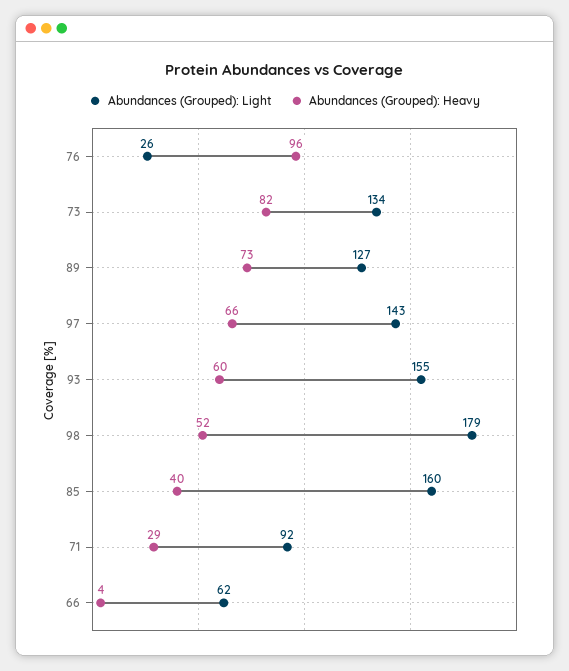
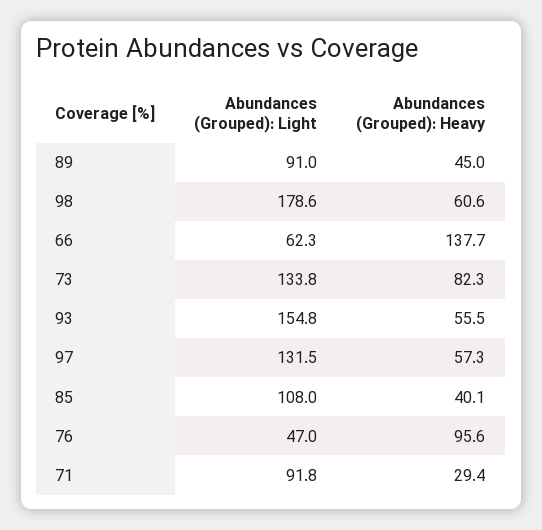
Abundances (Grouped): Light, 76: 26 -> 47
Abundances (Grouped): Light, 89: 127 -> 91
Abundances (Grouped): Heavy, 89: 73 -> 45
Abundances (Grouped): Light, 97: 143 -> 131.5
Abundances (Grouped): Heavy, 97: 66 -> 57.3
Abundances (Grouped): Heavy, 93: 60 -> 55.5
Abundances (Grouped): Heavy, 98: 52 -> 60.6
Abundances (Grouped): Light, 85: 160 -> 108
Abundances (Grouped): Heavy, 66: 4 -> 137.7

